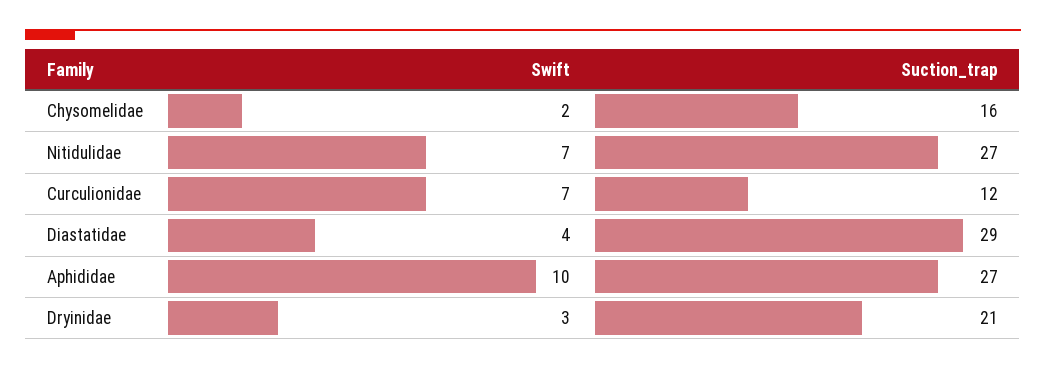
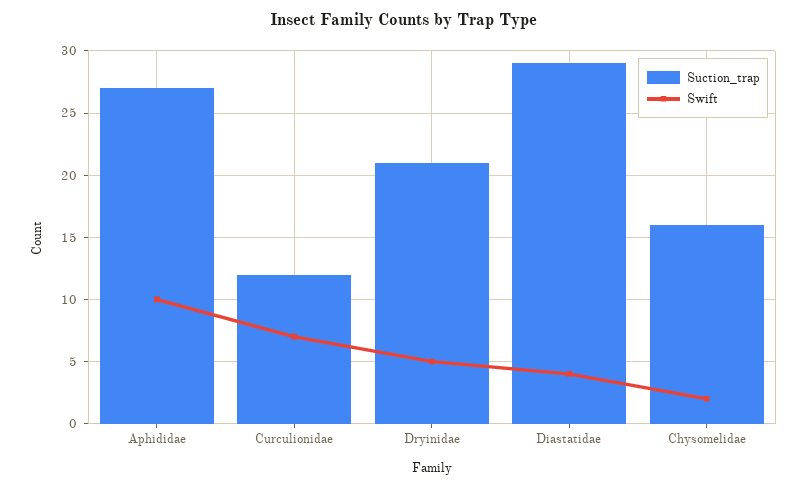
Swift, Nitidulidae: 7 -> none
Suction_trap, Nitidulidae: 27 -> none
Swift, Dryinidae: 3 -> 5

